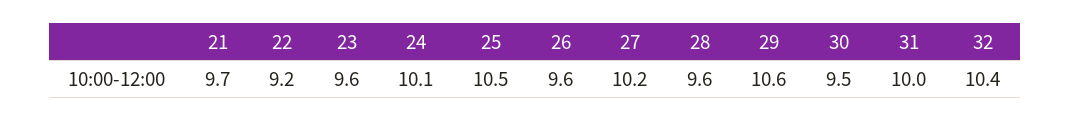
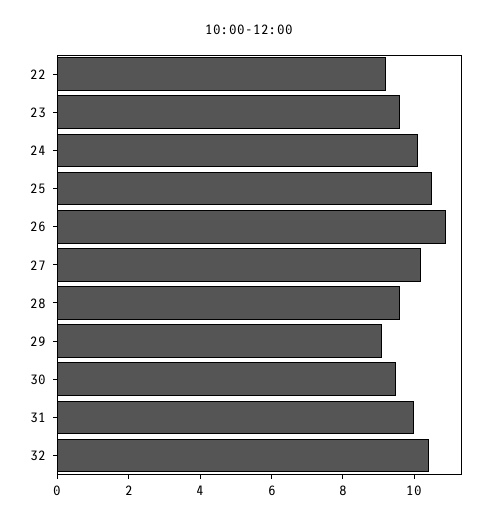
21: 9.7 -> none
26: 9.6 -> 11
29: 10.6 -> 9

